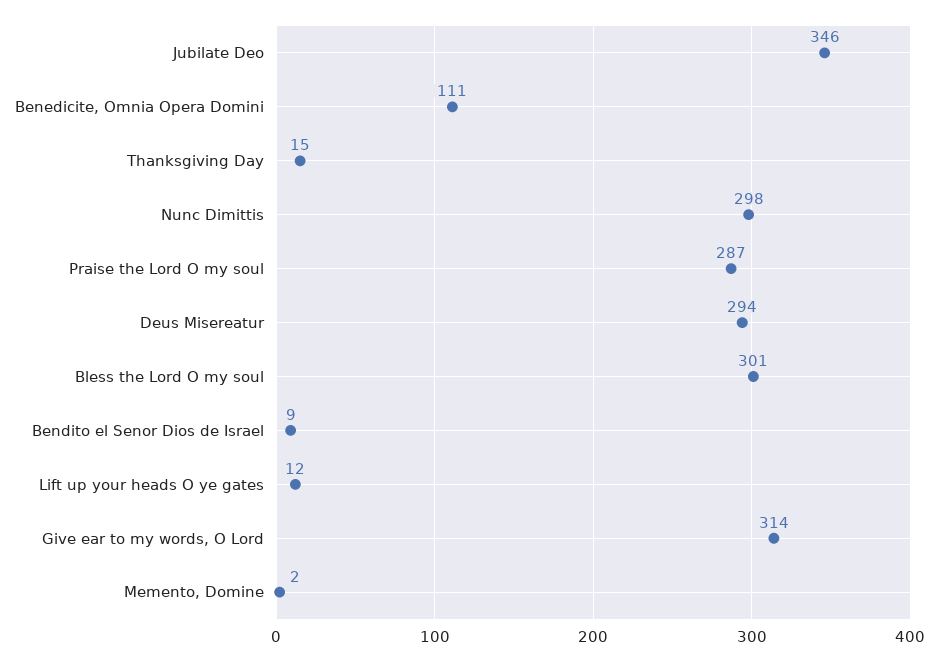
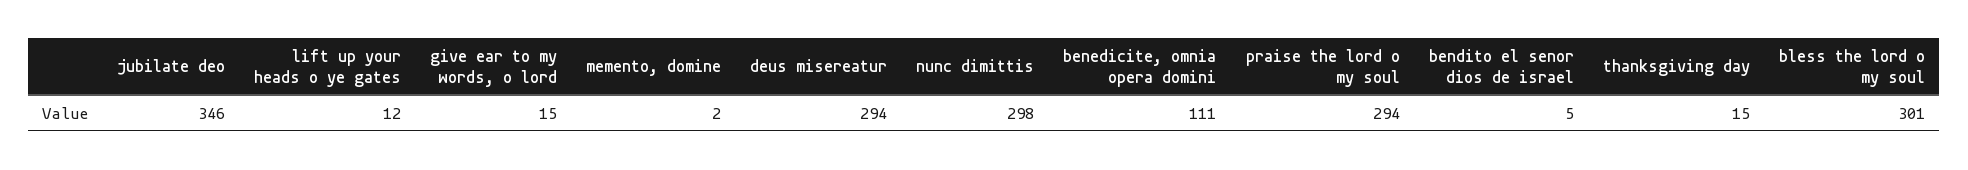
Praise the Lord O my soul: 287 -> 294
Bendito el Senor Dios de Israel: 9 -> 5
Give ear to my words, O Lord: 314 -> 15

